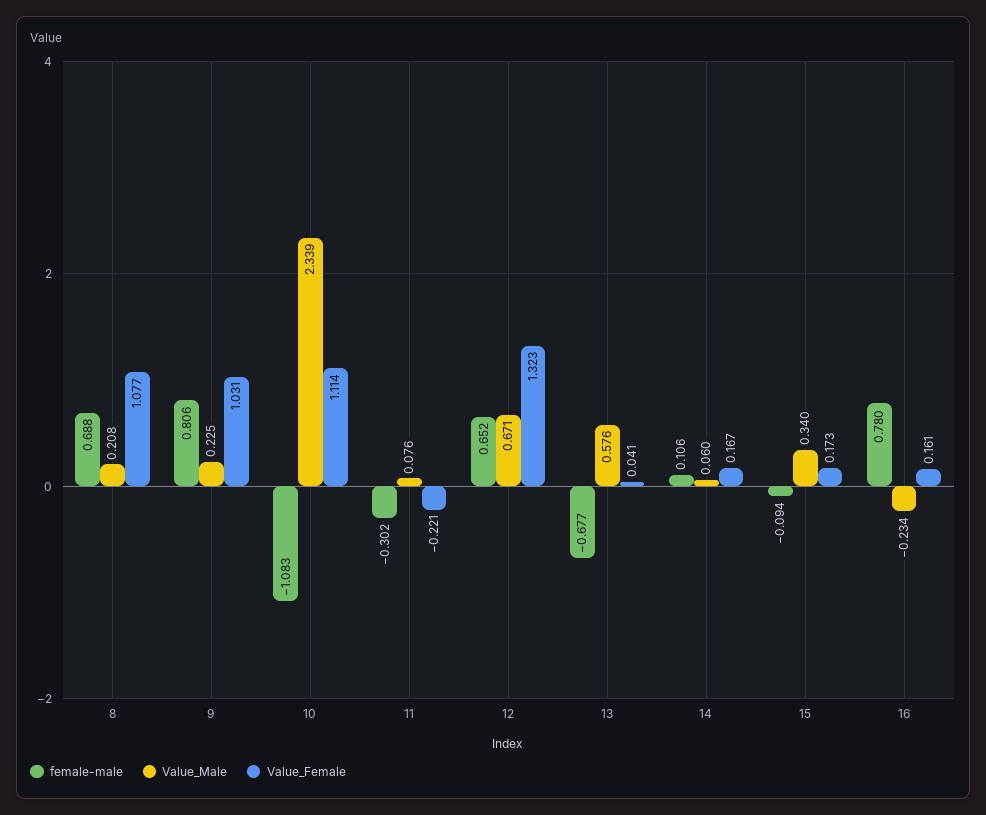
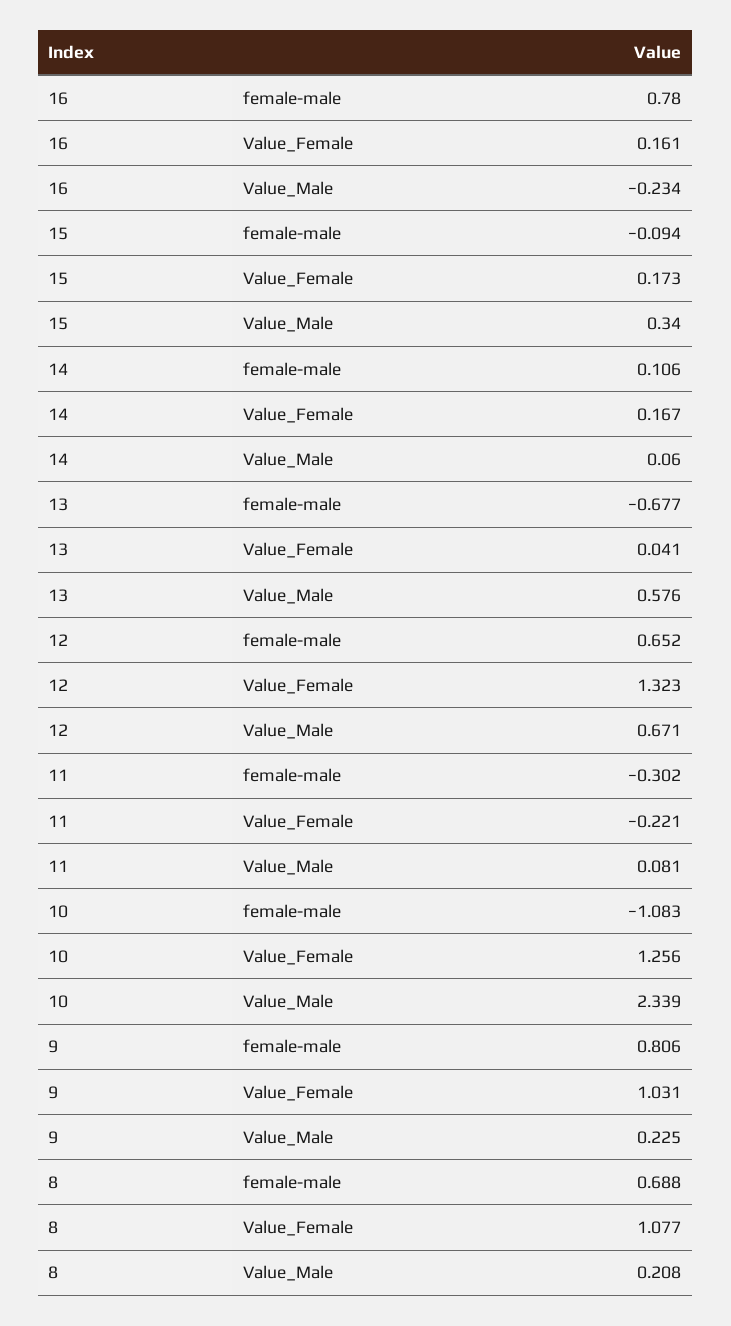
Value_Female, 10: 1.114 -> 1.256
Value_Male, 11: 0.076 -> 0.081

